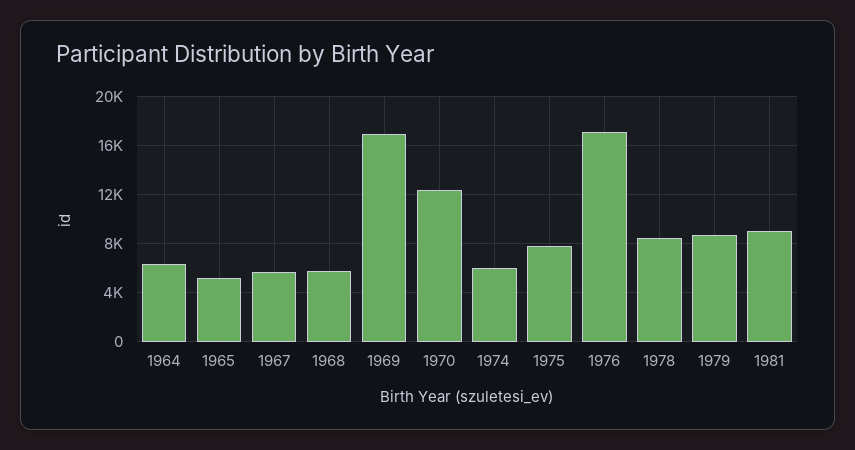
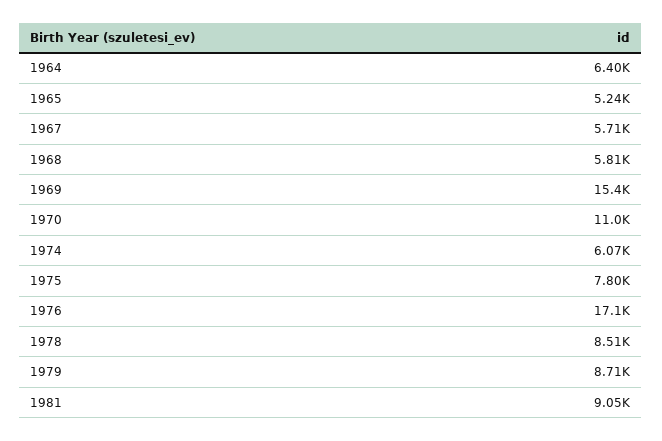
1969: 17000 -> 15400
1970: 12500 -> 11000

